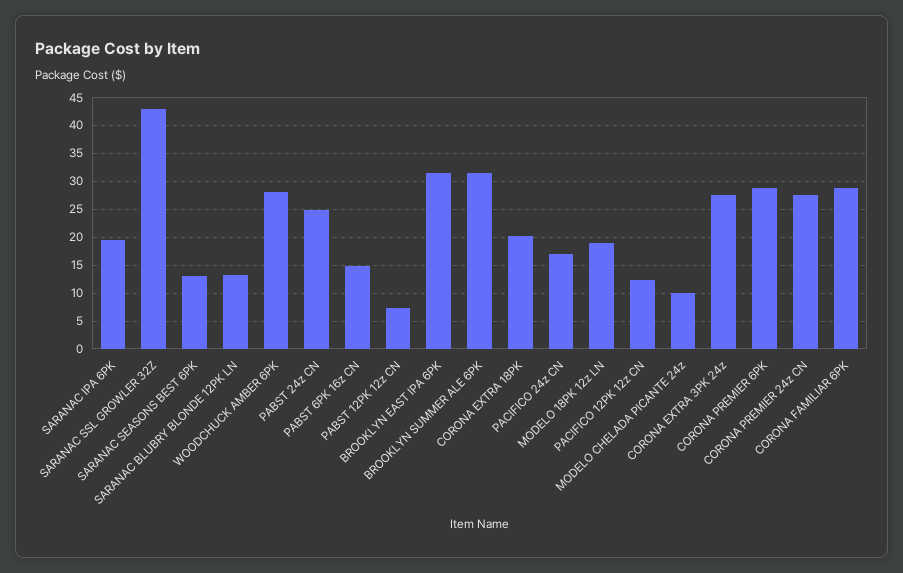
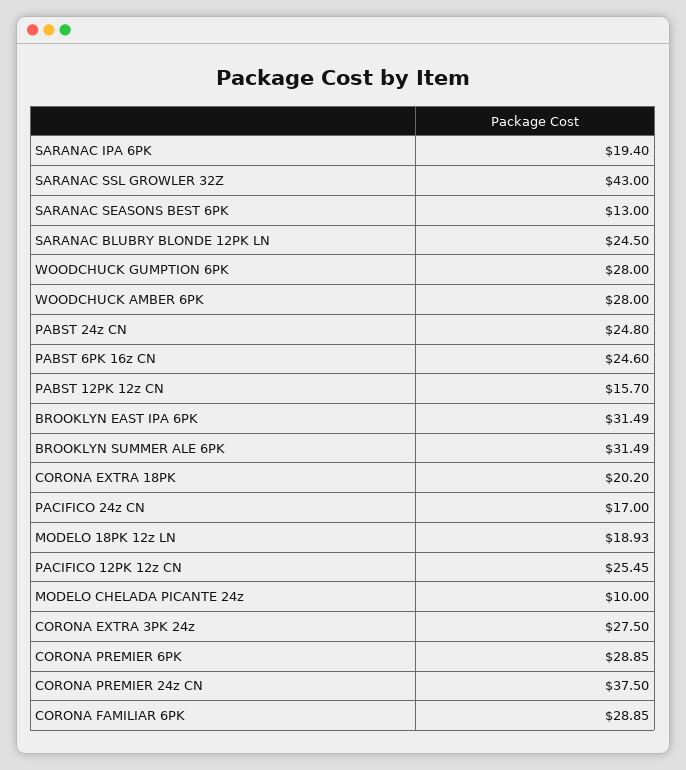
SARANAC BLUBRY BLONDE 12PK LN: 12.5 -> 24.5
PABST 6PK 16z CN: 15 -> 24.6
PABST 12PK 12z CN: 7.5 -> 15.7
PACIFICO 12PK 12z CN: 12.5 -> 25.45
CORONA PREMIER 24z CN: 27.5 -> 37.5
WOODCHUCK GUMPTION 6PK: none -> 28

